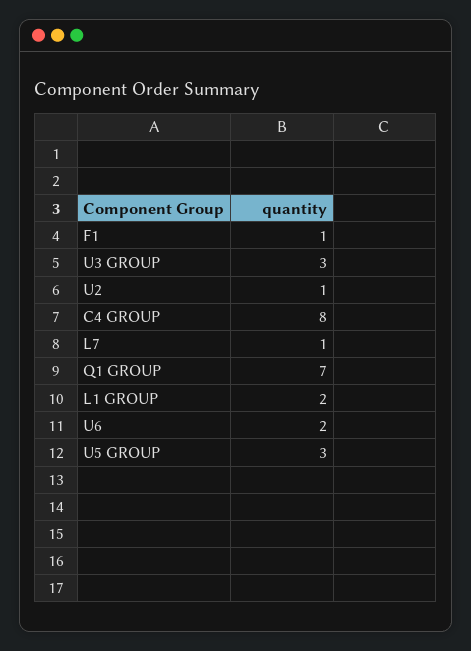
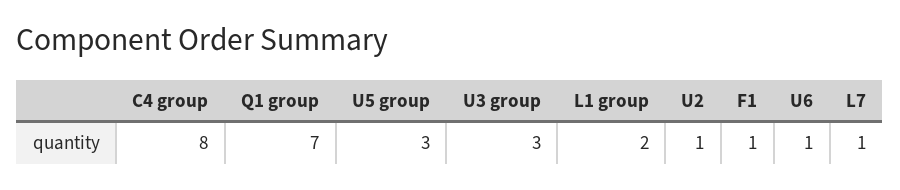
U6: 2 -> 1

